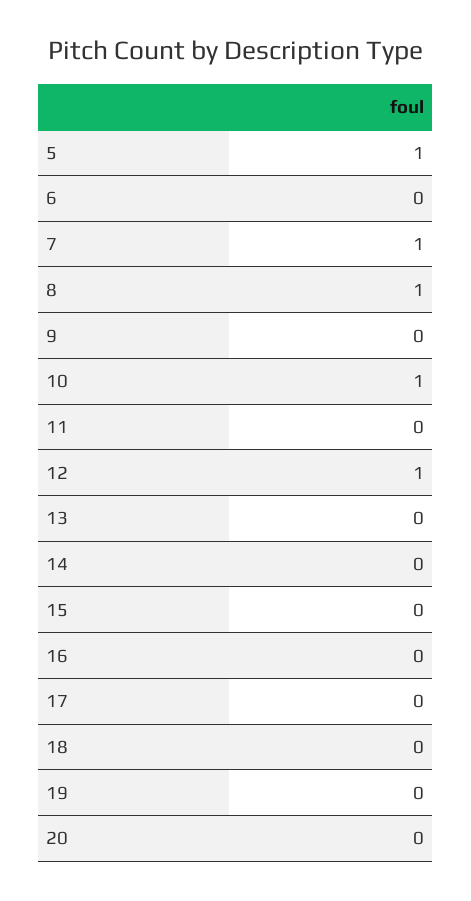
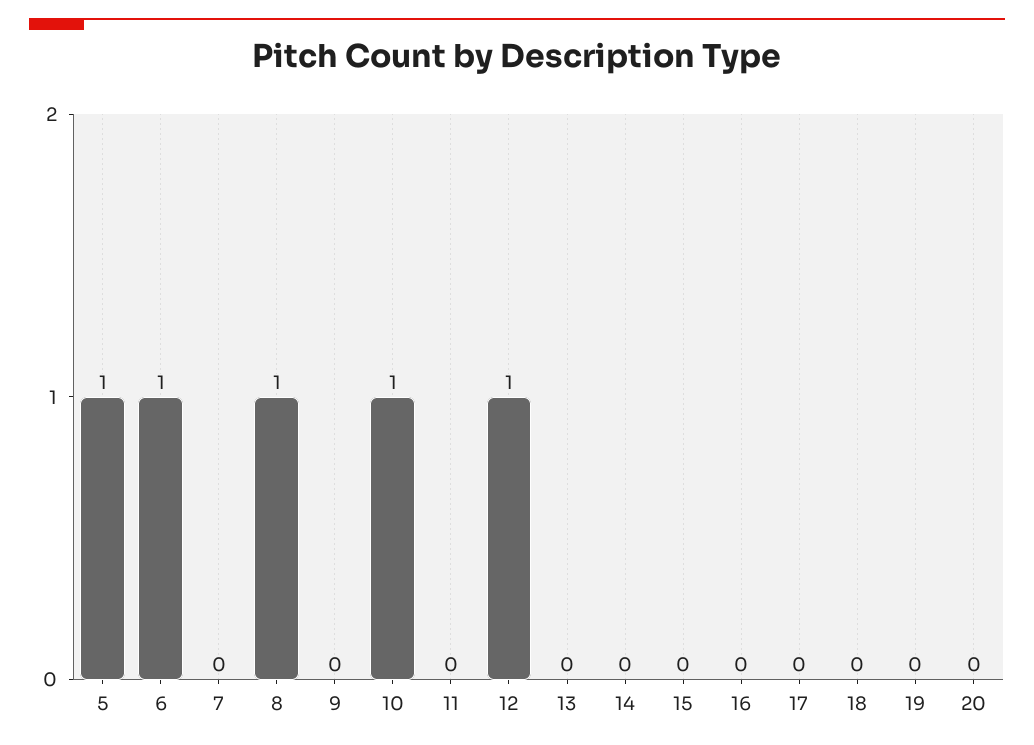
6: 0 -> 1
7: 1 -> 0

